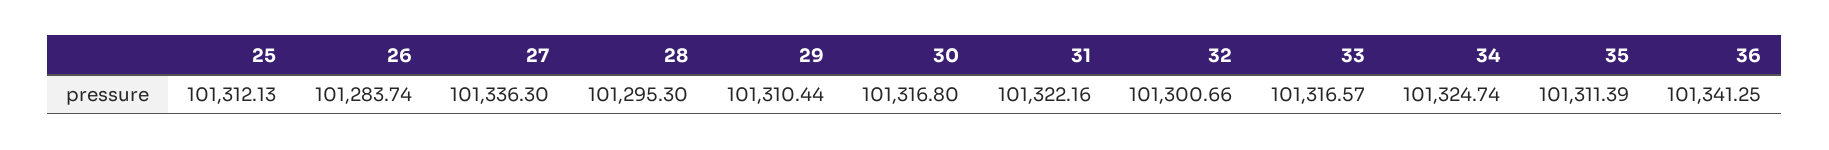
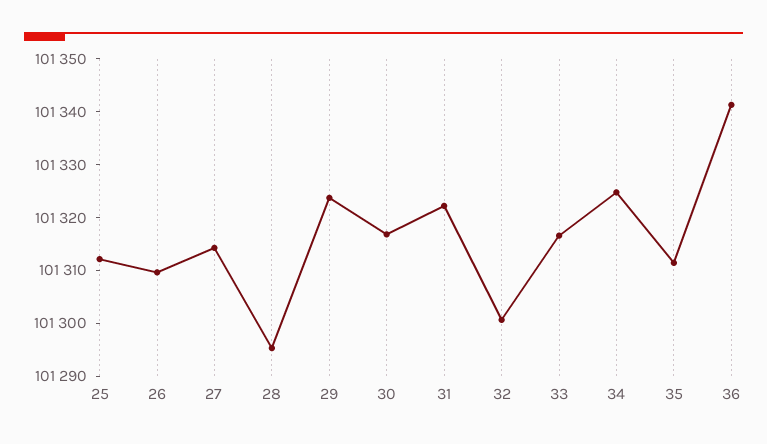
26: 101283.74 -> 101310
27: 101336.3 -> 101314
29: 101310.44 -> 101324

